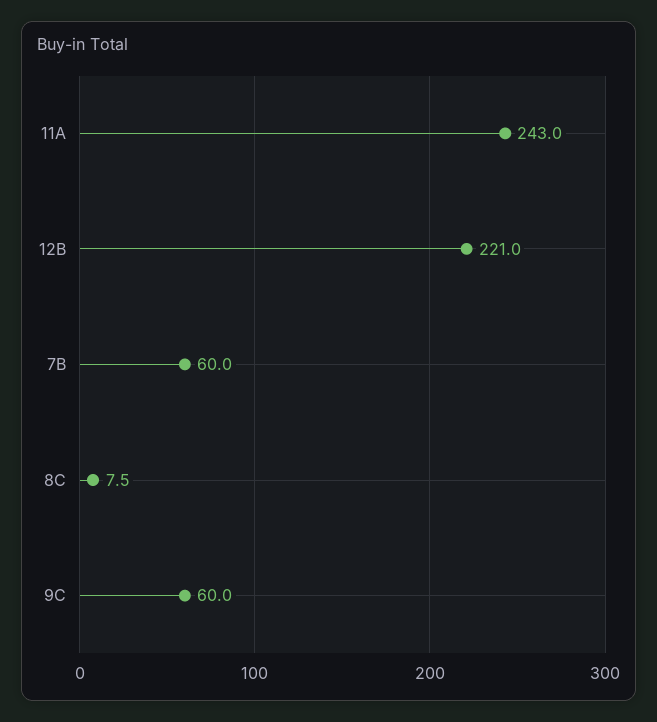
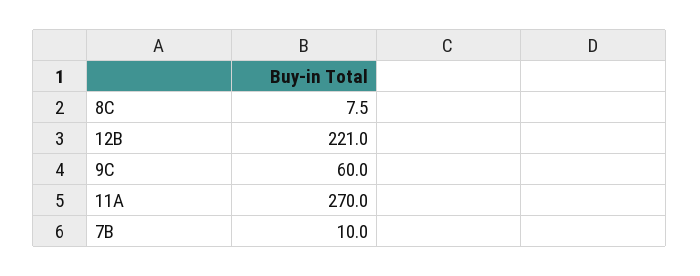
11A: 243 -> 270
7B: 60 -> 10

